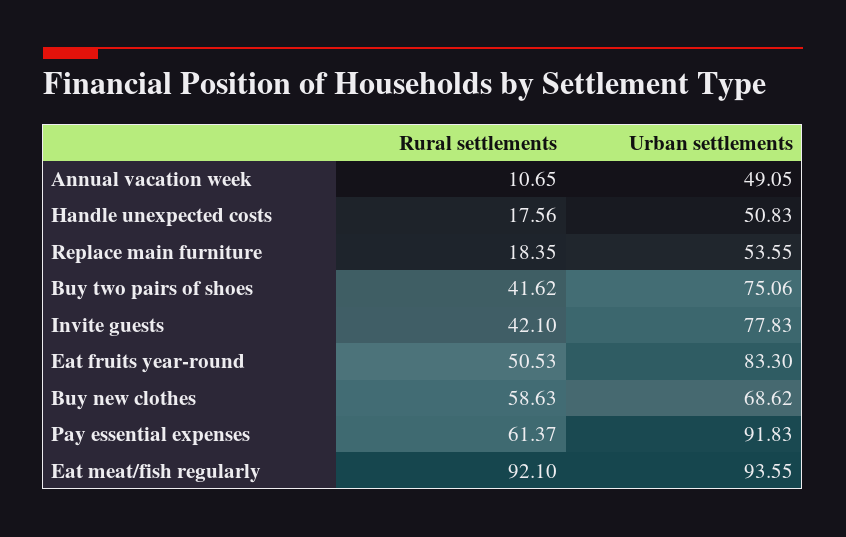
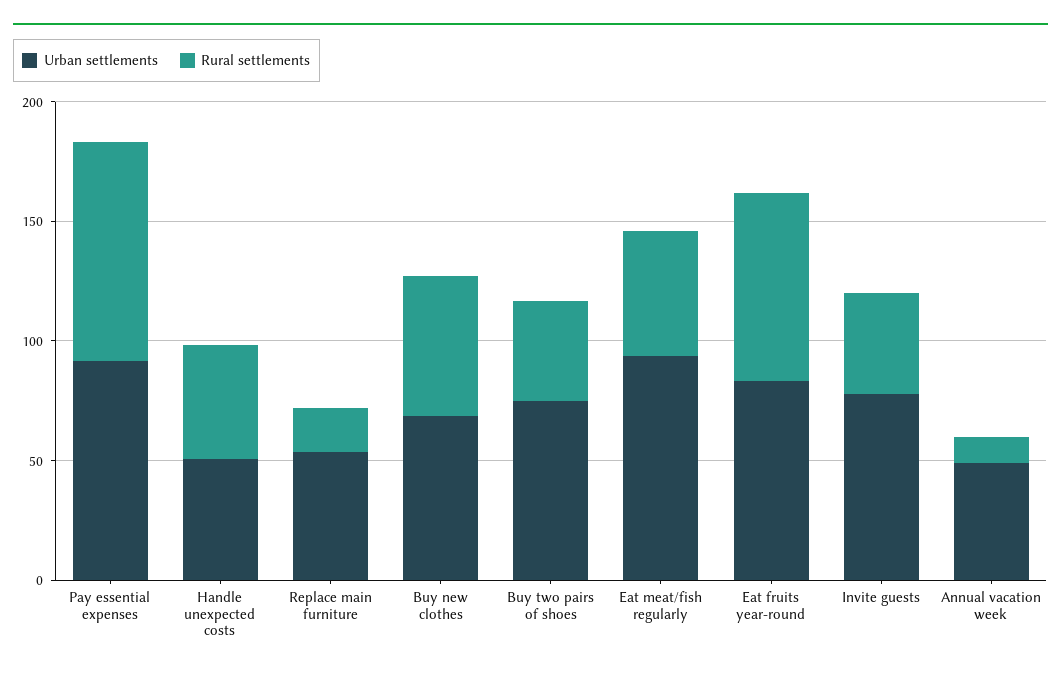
Rural settlements, Handle unexpected costs: 17.56 -> 50
Rural settlements, Eat fruits year-round: 50.53 -> 80
Rural settlements, Pay essential expenses: 61.37 -> 90
Rural settlements, Eat meat/fish regularly: 92.1 -> 50

